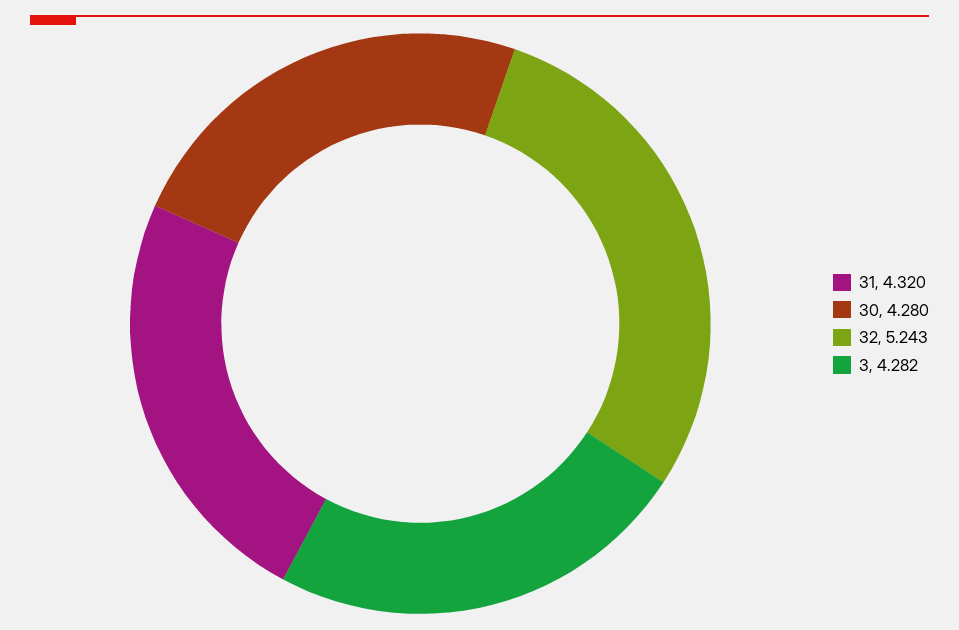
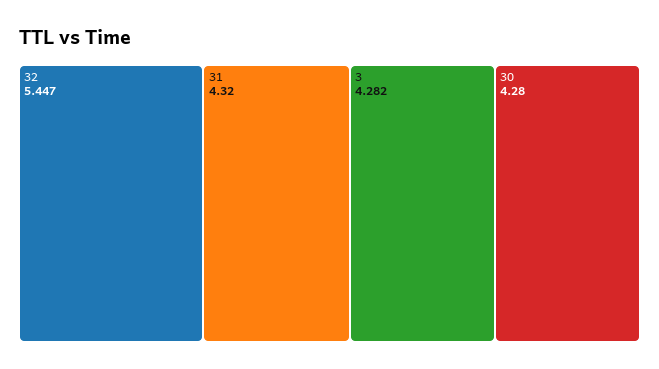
32: 5.243 -> 5.447

